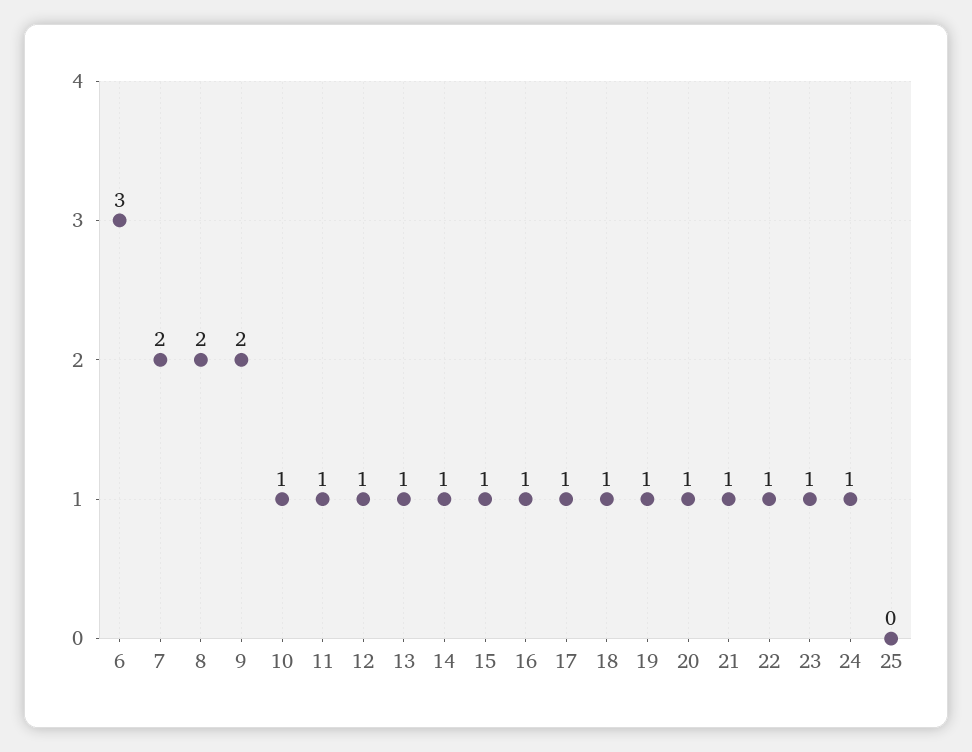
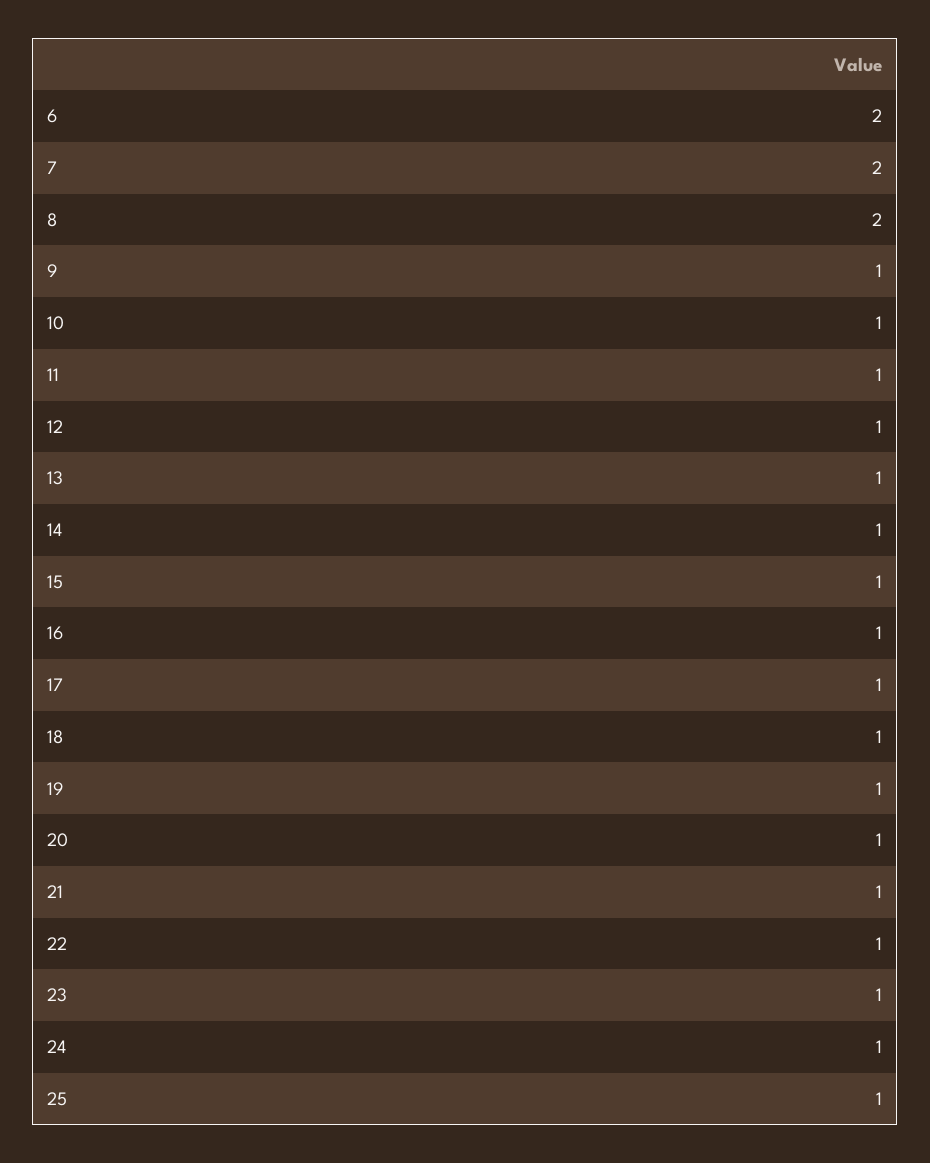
6: 3 -> 2
9: 2 -> 1
25: 0 -> 1

